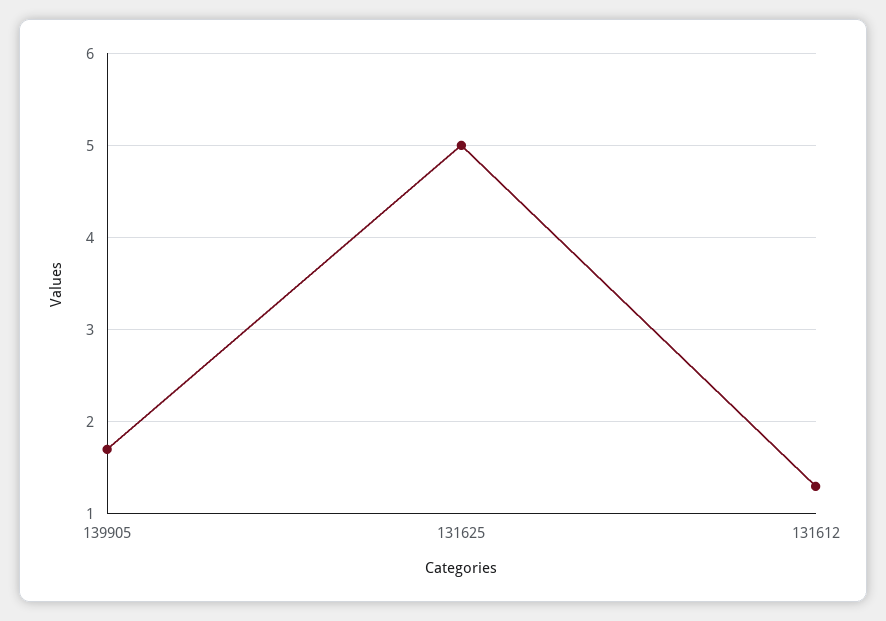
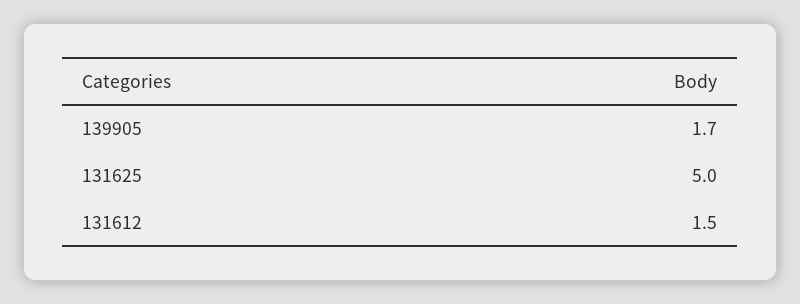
131612: 1.3 -> 1.5

